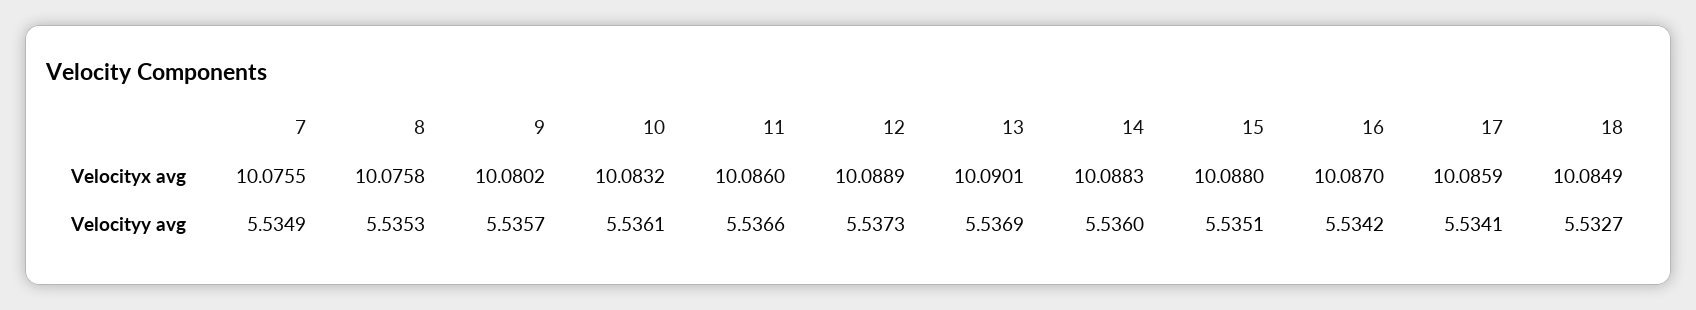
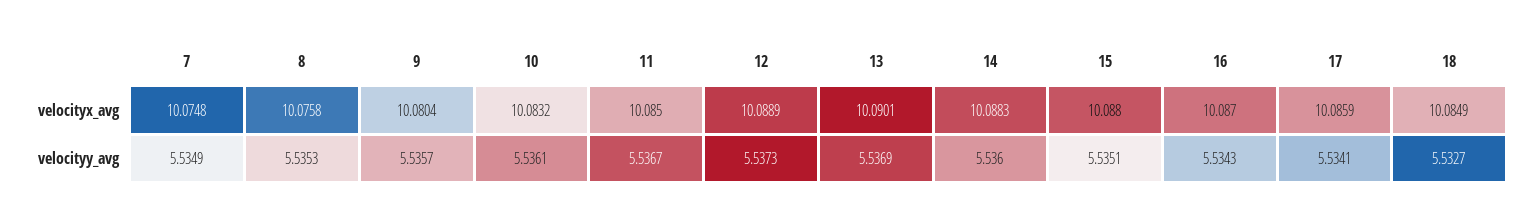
7, Velocityx avg: 10.0755 -> 10.0748
9, Velocityx avg: 10.0802 -> 10.0804
11, Velocityx avg: 10.086 -> 10.085
11, Velocityy avg: 5.5366 -> 5.5367
16, Velocityy avg: 5.5342 -> 5.5343

